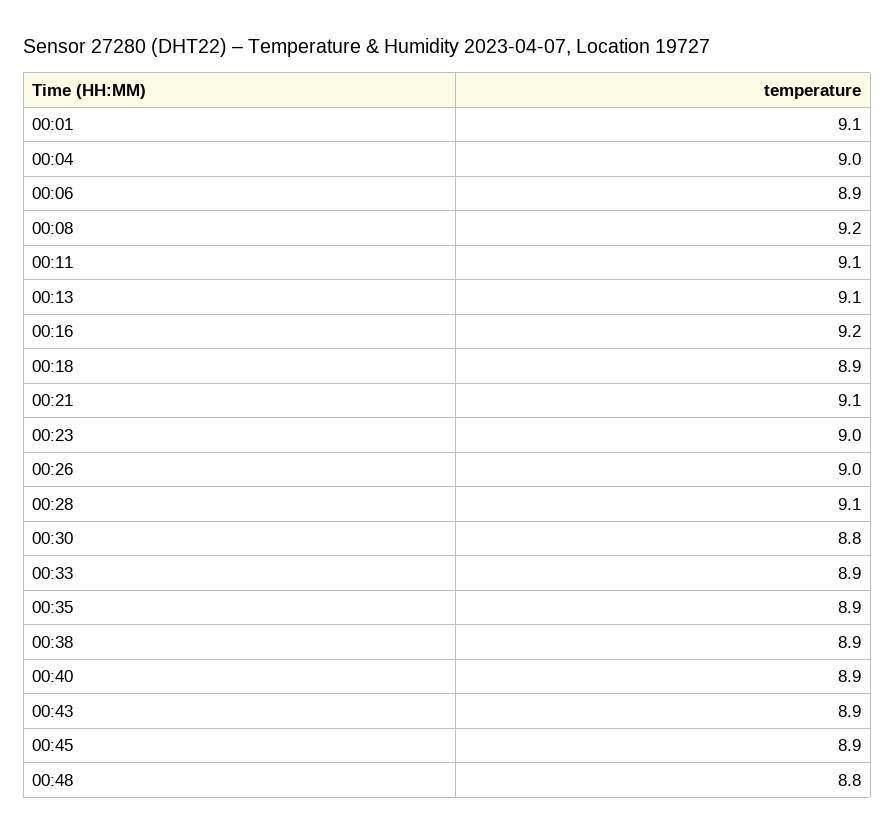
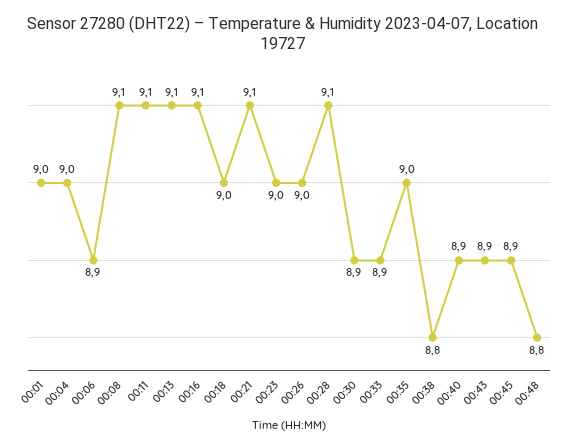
00:01: 9.1 -> 9
00:08: 9.2 -> 9.1
00:16: 9.2 -> 9.1
00:18: 8.9 -> 9
00:30: 8.8 -> 8.9
00:35: 8.9 -> 9
00:38: 8.9 -> 8.8

